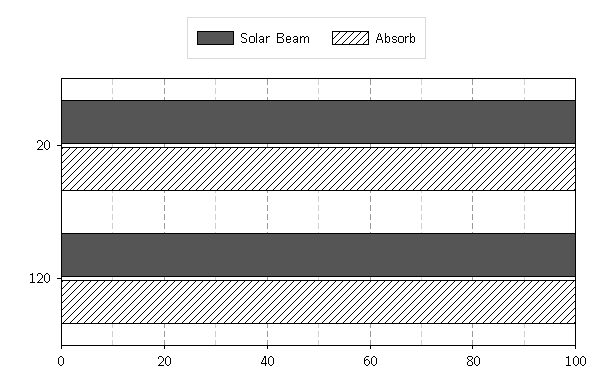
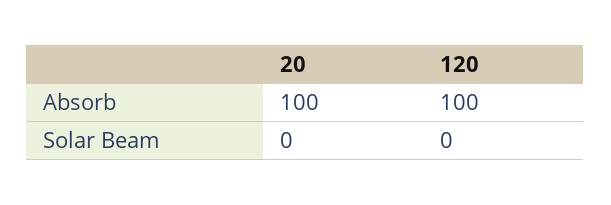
Solar Beam, 20: 100 -> 0
Solar Beam, 120: 100 -> 0

